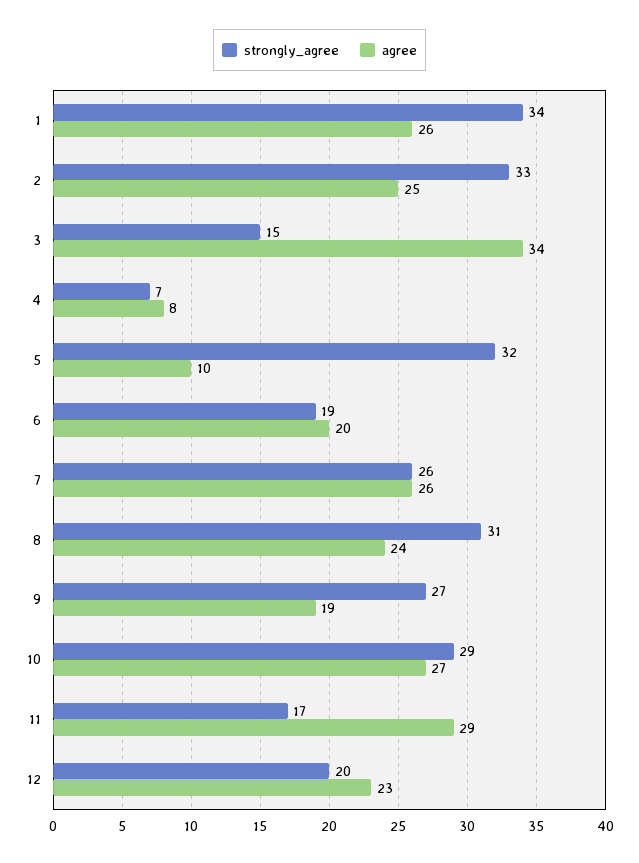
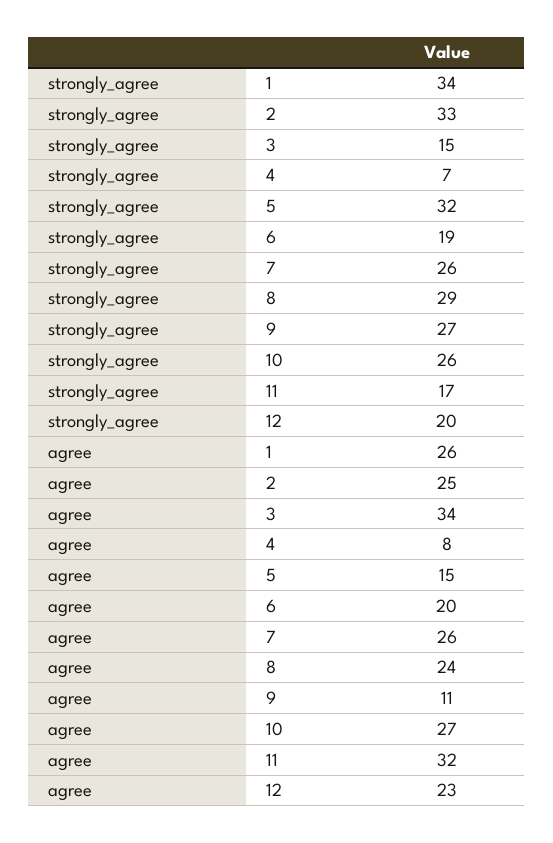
agree, 5: 10 -> 15
strongly_agree, 8: 31 -> 29
agree, 9: 19 -> 11
strongly_agree, 10: 29 -> 26
agree, 11: 29 -> 32

